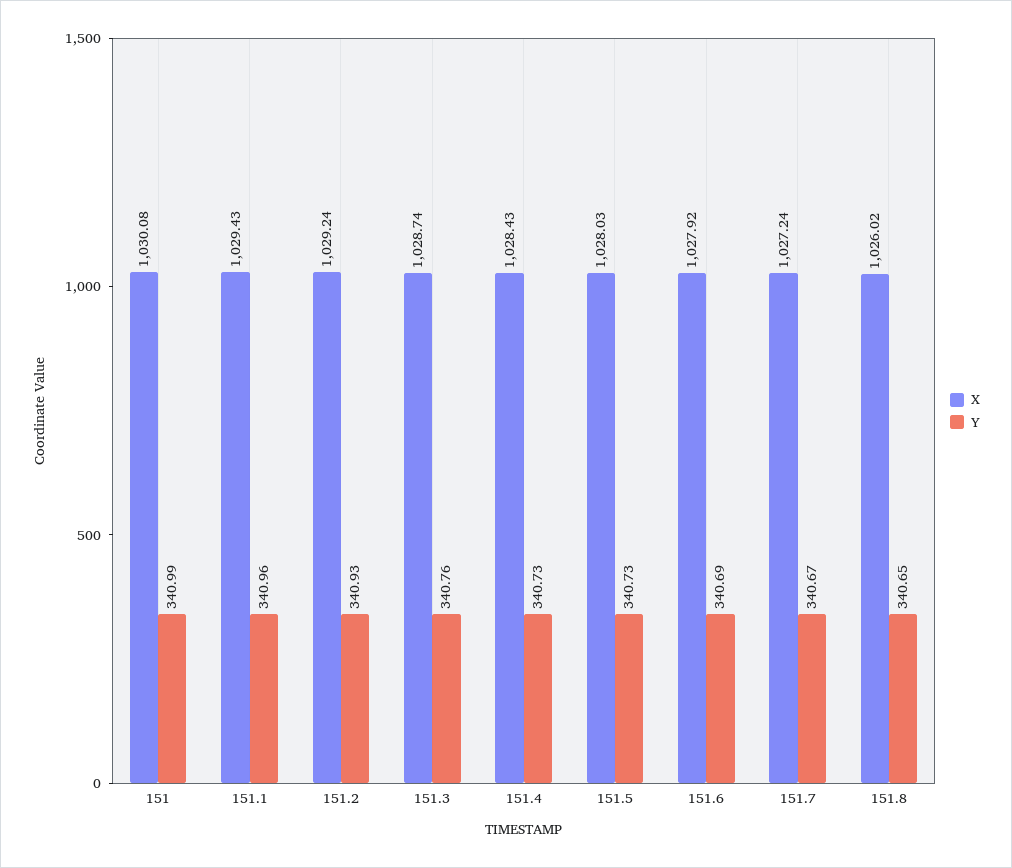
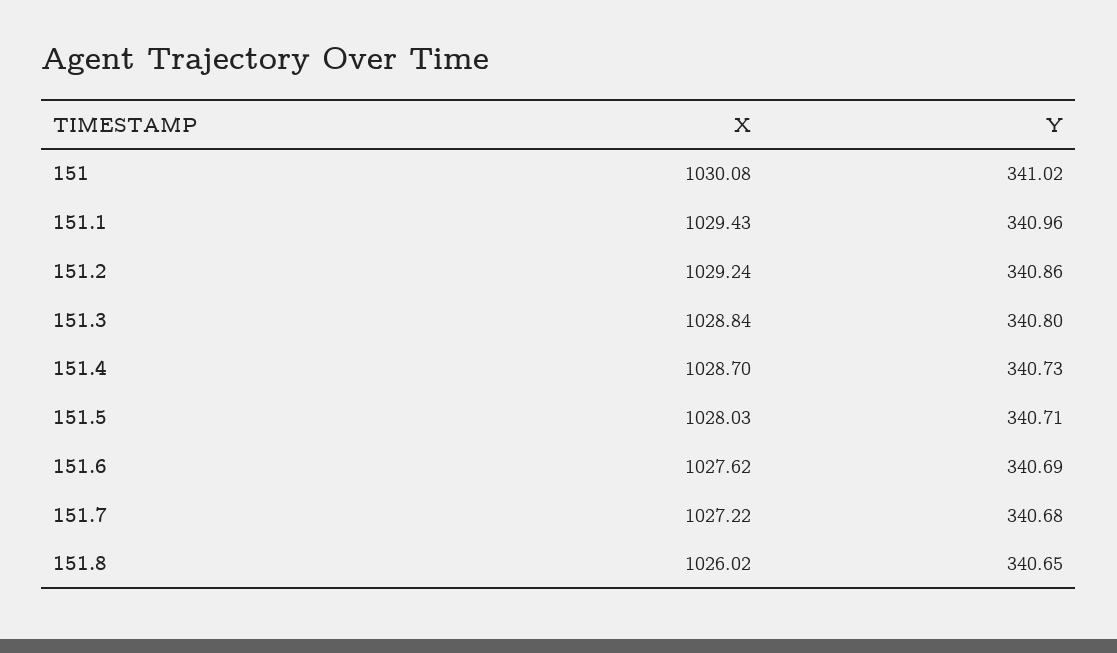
Y, 151: 340.99 -> 341.02
Y, 151.2: 340.93 -> 340.86
X, 151.3: 1028.74 -> 1028.84
Y, 151.3: 340.76 -> 340.8
X, 151.4: 1028.43 -> 1028.7
Y, 151.5: 340.73 -> 340.71
X, 151.6: 1027.92 -> 1027.62
X, 151.7: 1027.24 -> 1027.22
Y, 151.7: 340.67 -> 340.68

